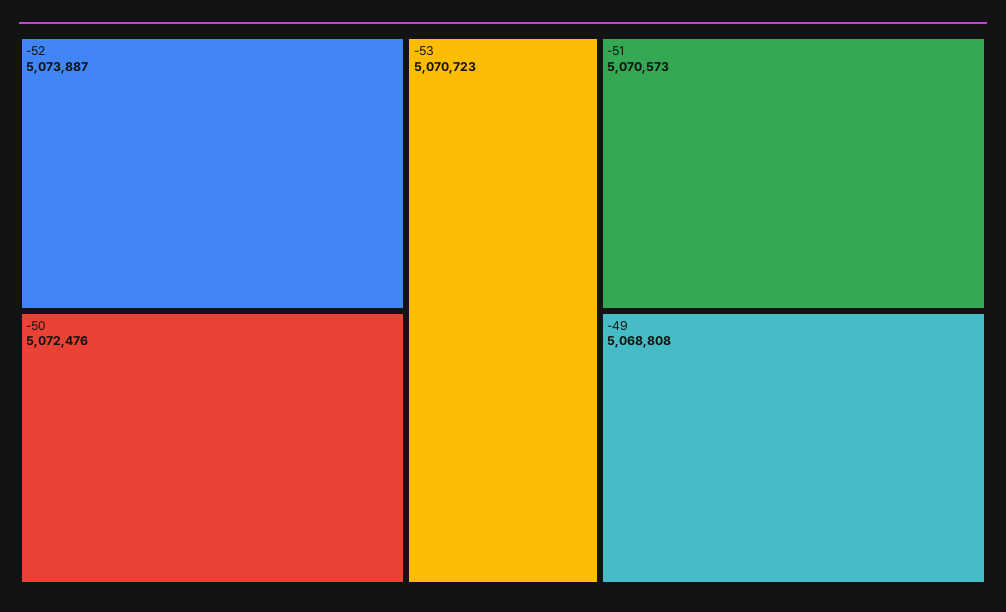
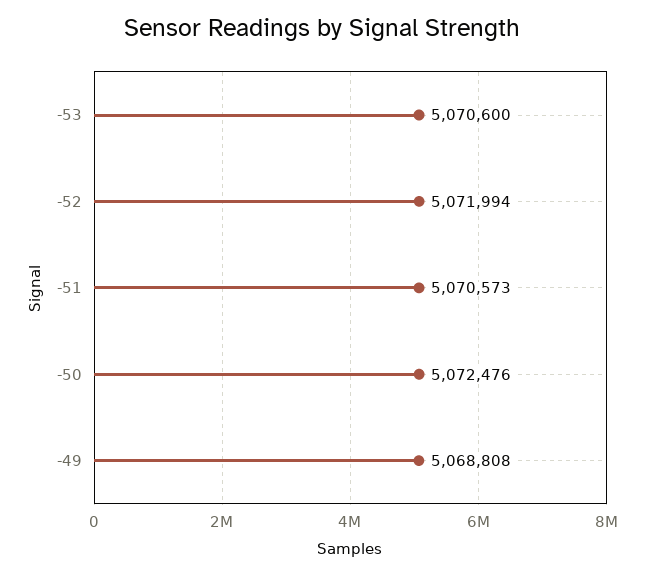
-52: 5073887 -> 5071994
-53: 5070723 -> 5070600

